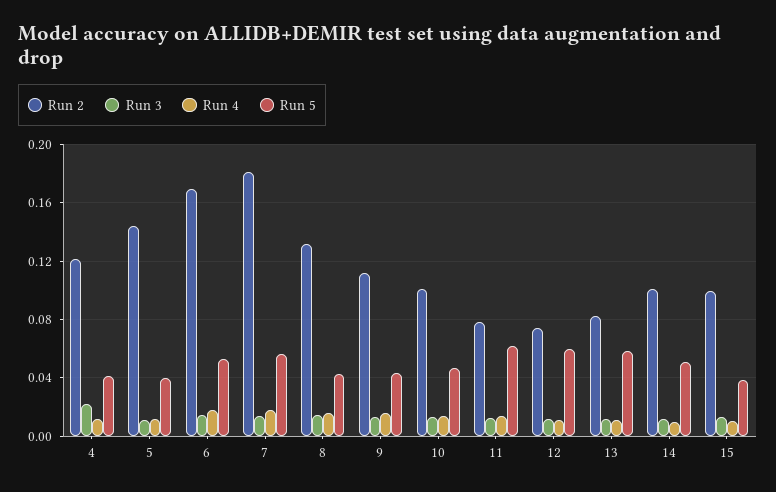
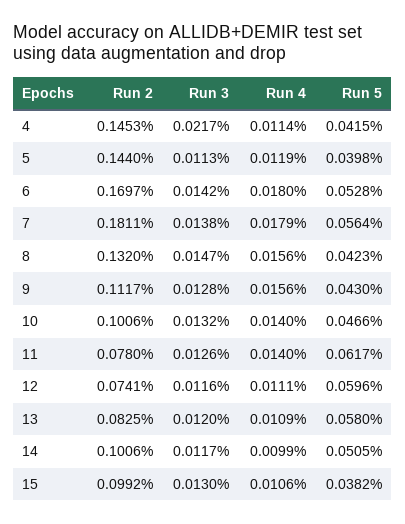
Run 2, 4: 0.12 -> 0.1453

